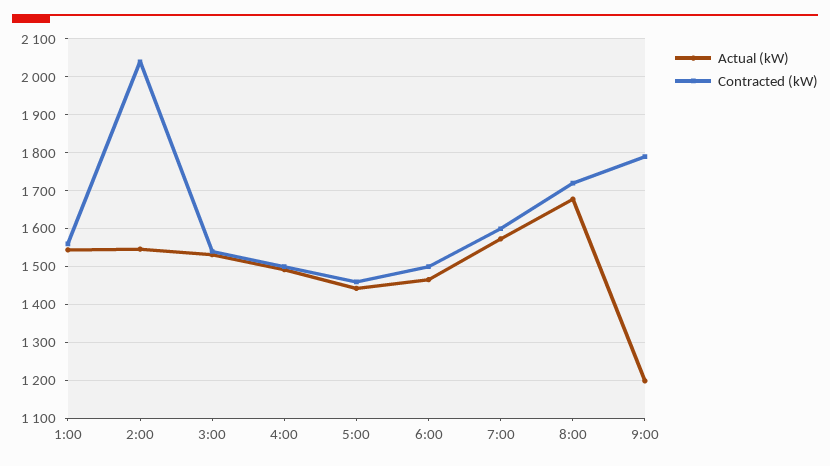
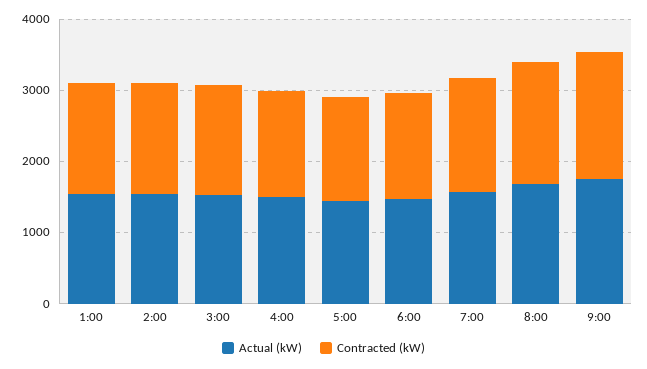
Contracted (kW), 2:00: 2040 -> 1600
Actual (kW), 9:00: 1200 -> 1800

